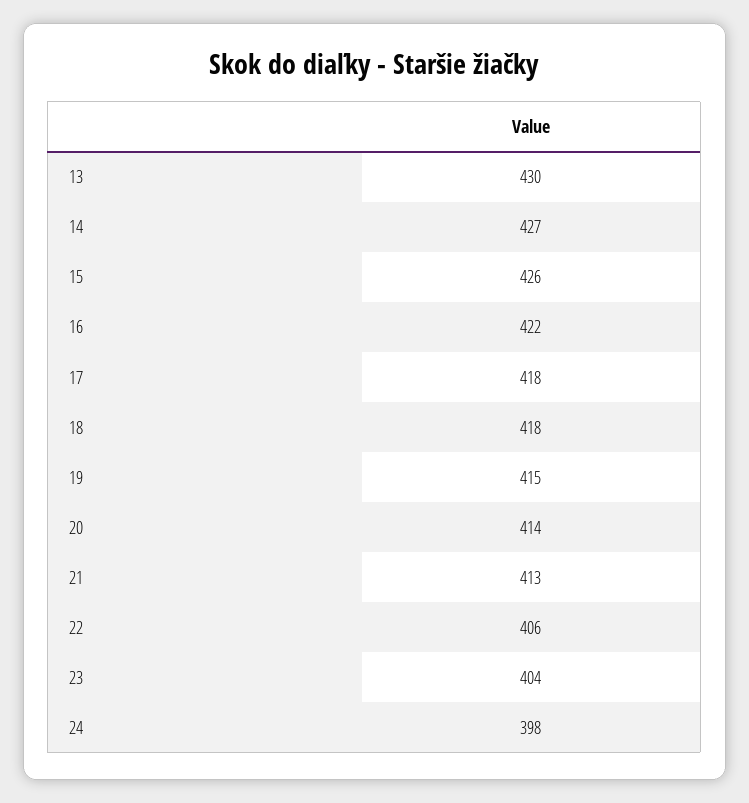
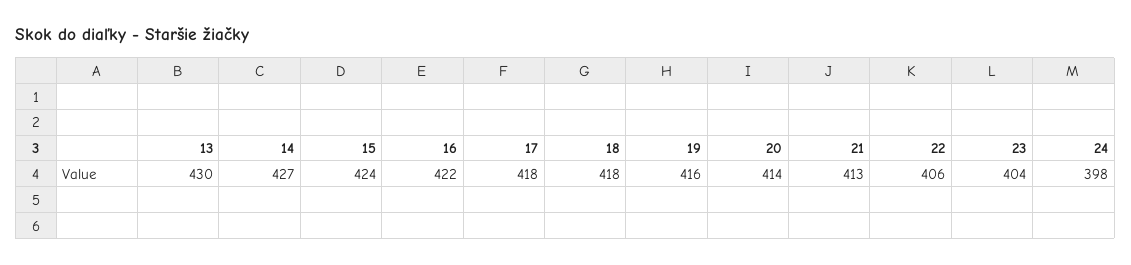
15: 426 -> 424
19: 415 -> 416

